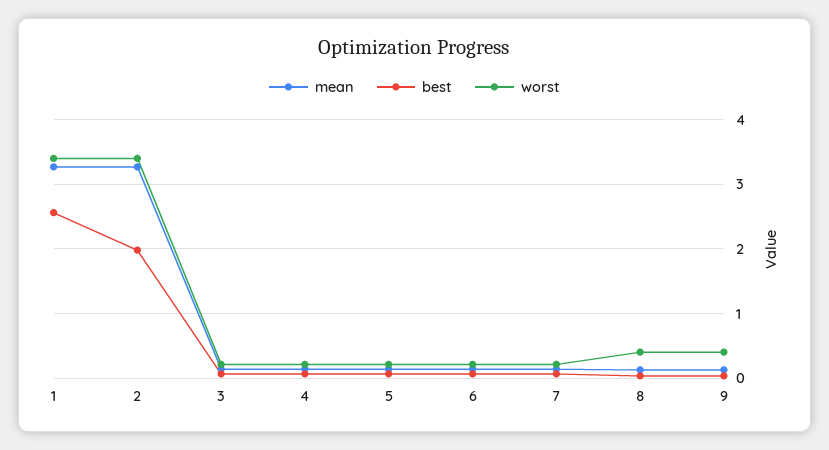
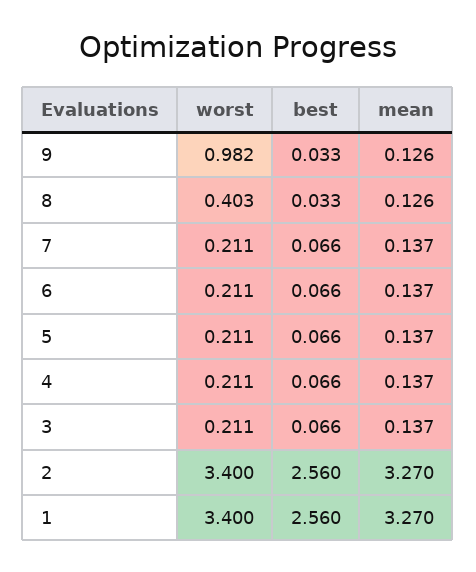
best, 2: 2 -> 2.56
worst, 9: 0.4 -> 0.982

